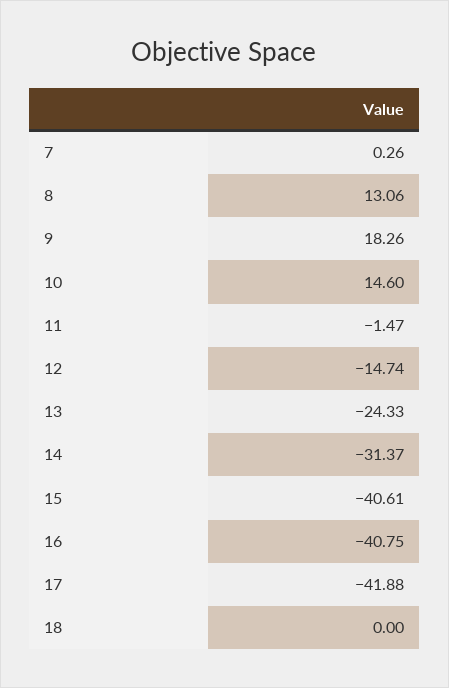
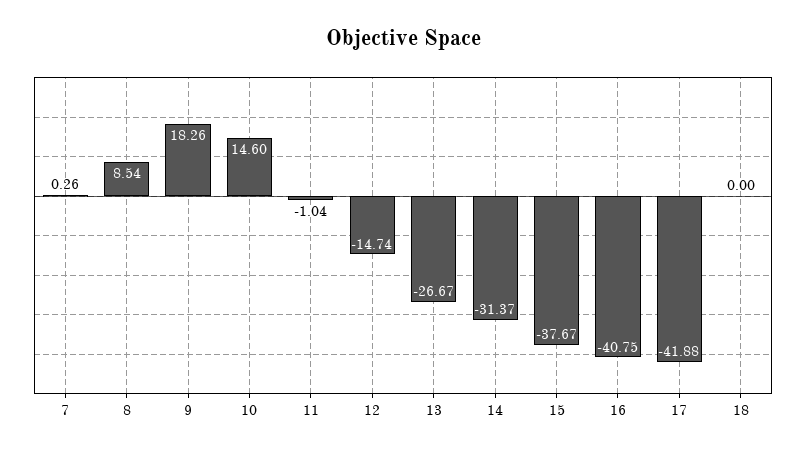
8: 13.06 -> 8.54
11: -1.47 -> -1.04
13: -24.33 -> -26.67
15: -40.61 -> -37.67

